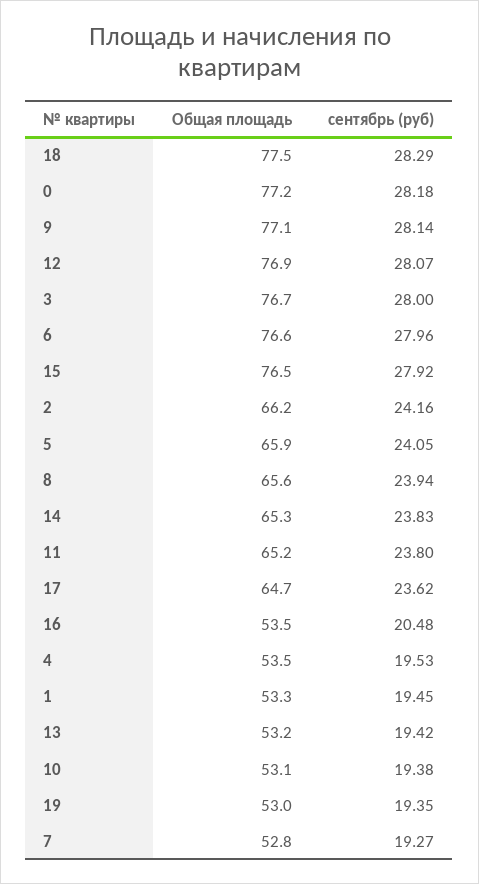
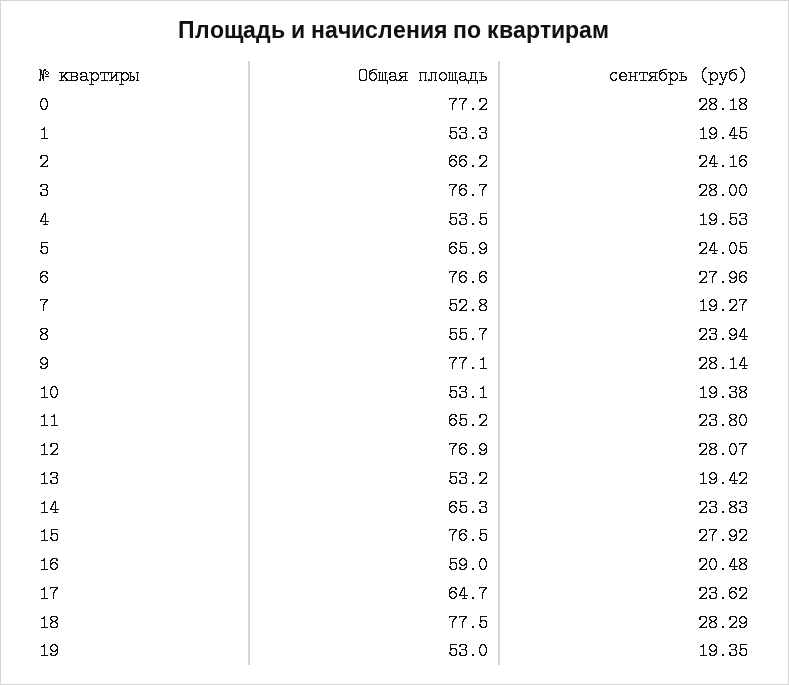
Общая площадь, 8: 65.6 -> 55.7
Общая площадь, 16: 53.5 -> 59

